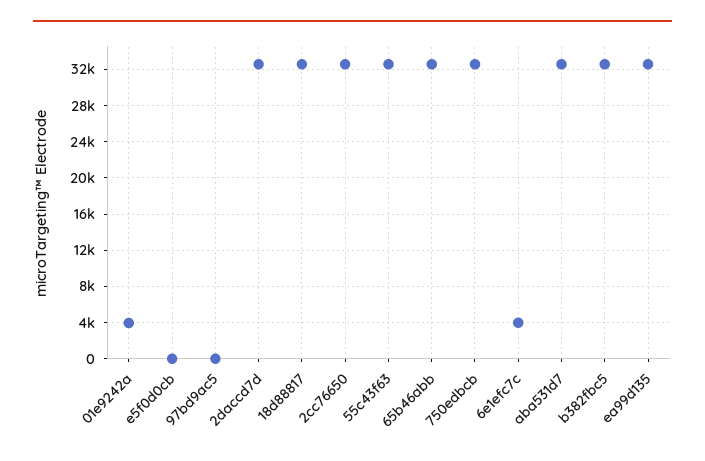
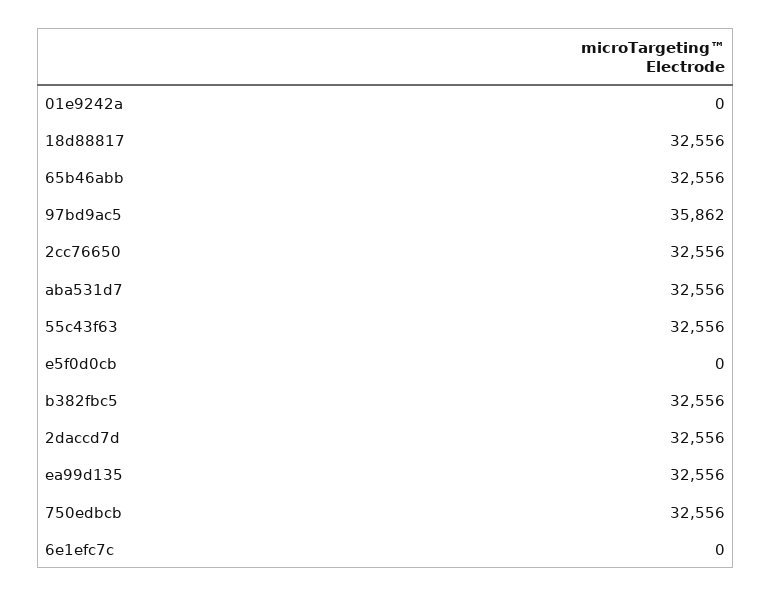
01e9242a: 4000 -> 0
97bd9ac5: 0 -> 35862
6e1efc7c: 4000 -> 0

